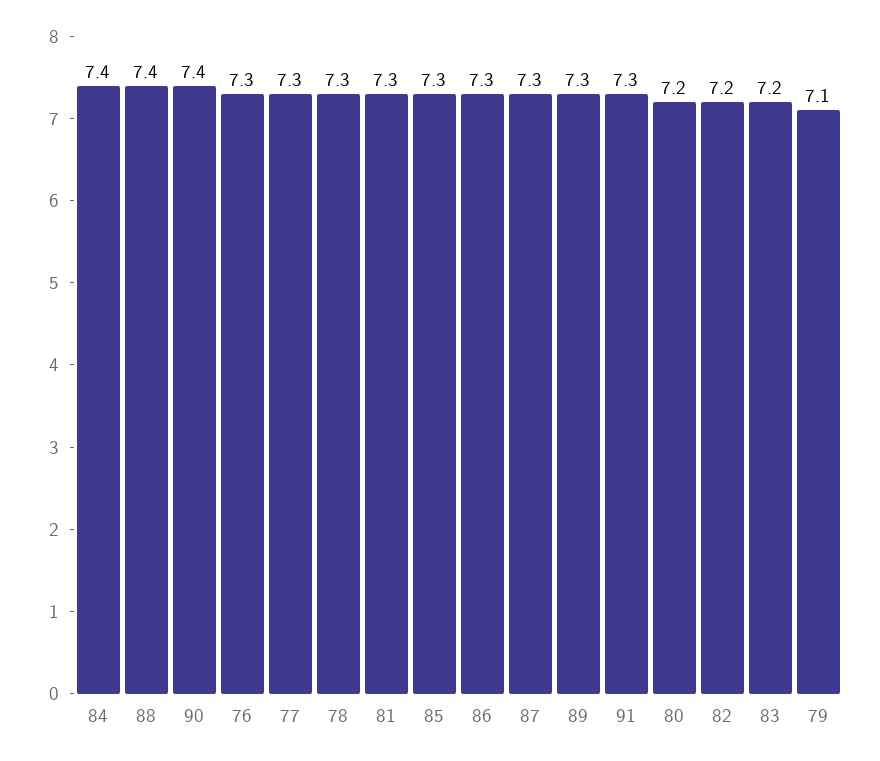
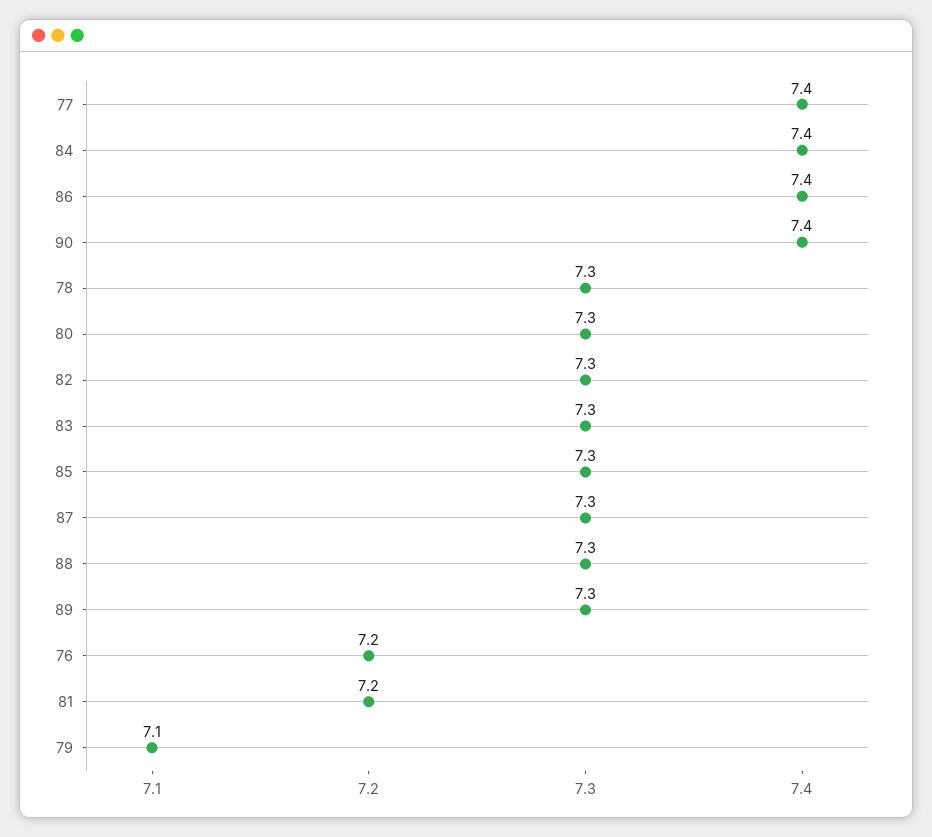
88: 7.4 -> 7.3
76: 7.3 -> 7.2
77: 7.3 -> 7.4
81: 7.3 -> 7.2
86: 7.3 -> 7.4
91: 7.3 -> none
80: 7.2 -> 7.3
82: 7.2 -> 7.3
83: 7.2 -> 7.3

